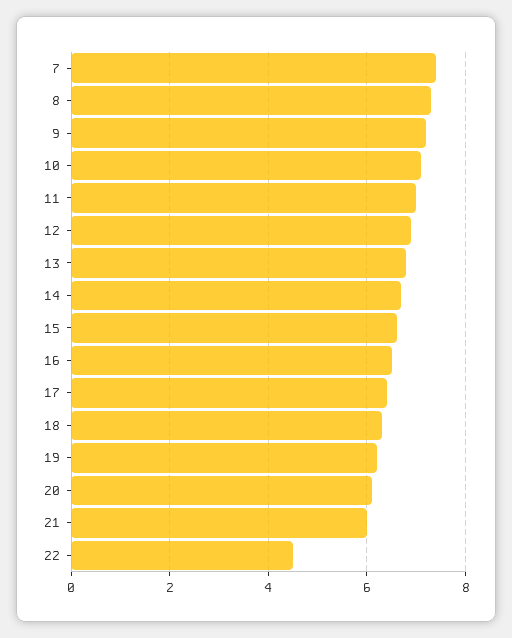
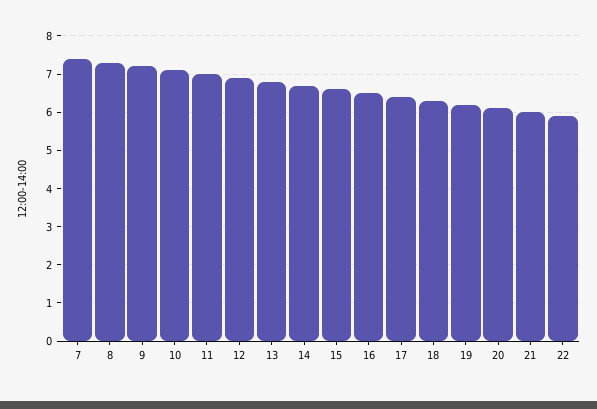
22: 4.5 -> 6

